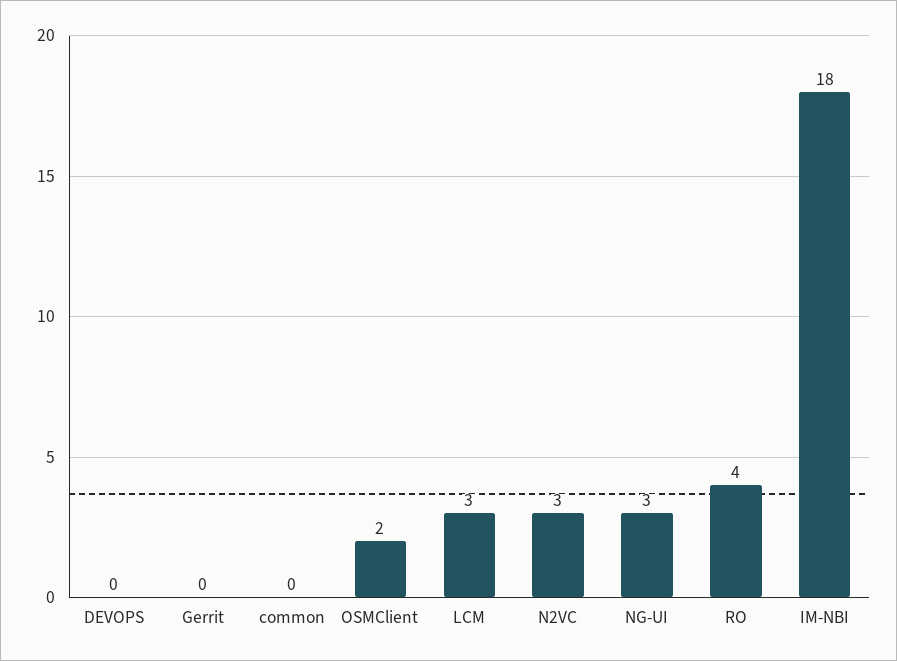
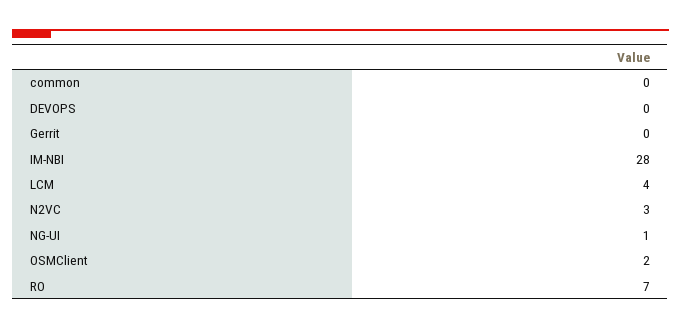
LCM: 3 -> 4
NG-UI: 3 -> 1
RO: 4 -> 7
IM-NBI: 18 -> 28

